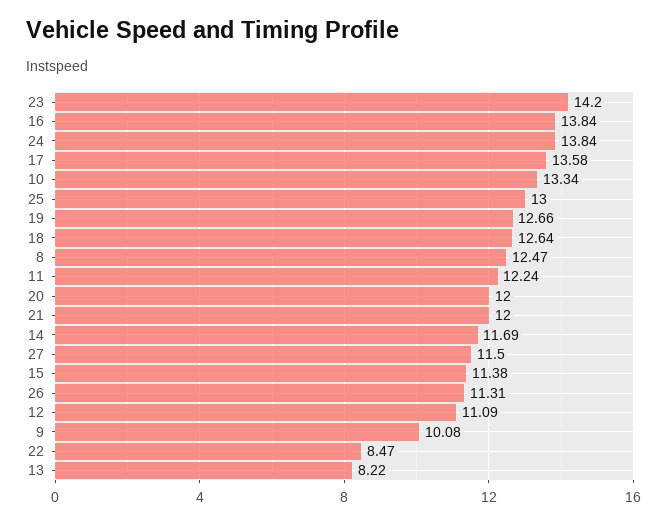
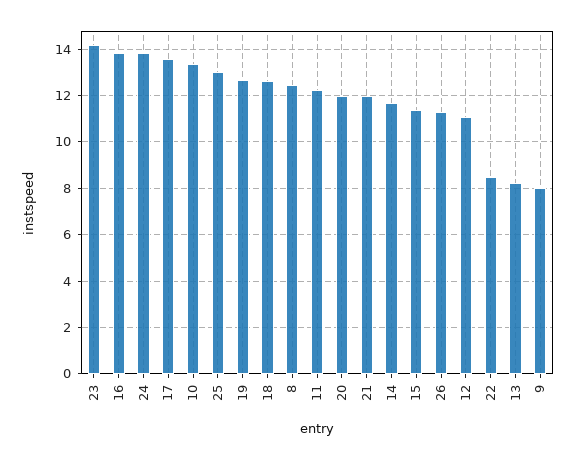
27: 11.5 -> none
9: 10.08 -> 8

